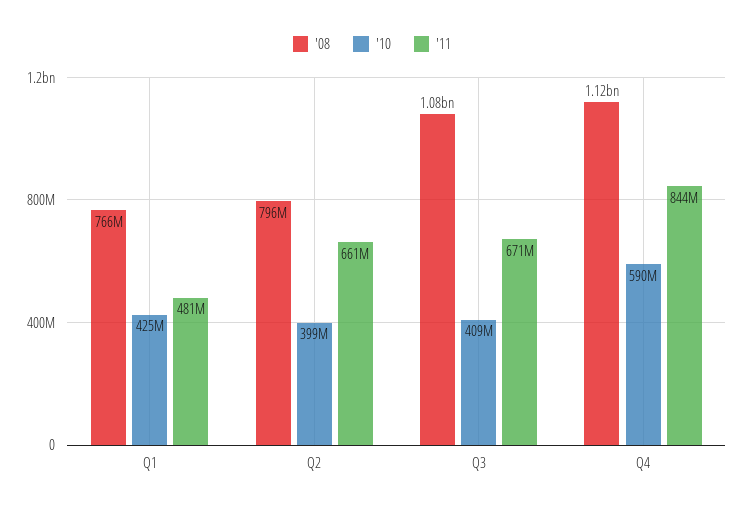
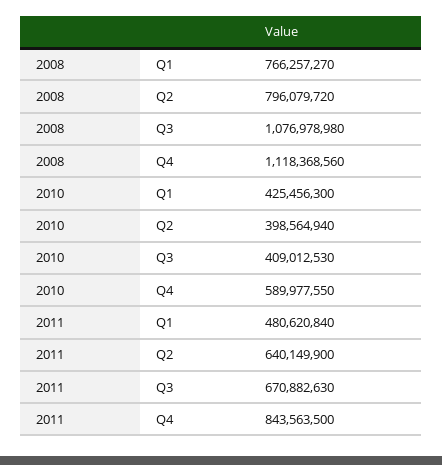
'11, Q2: 661000000 -> 640149900

